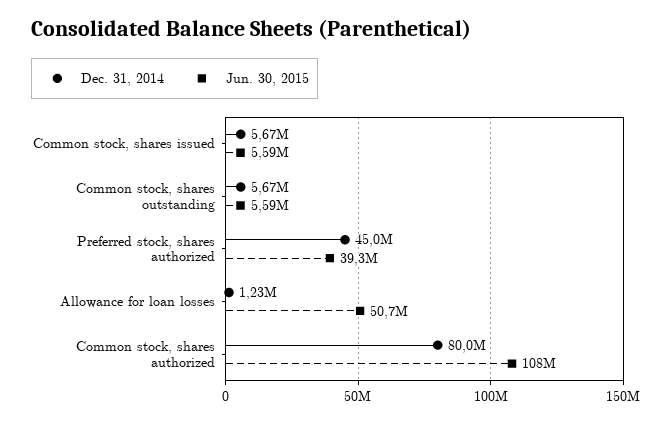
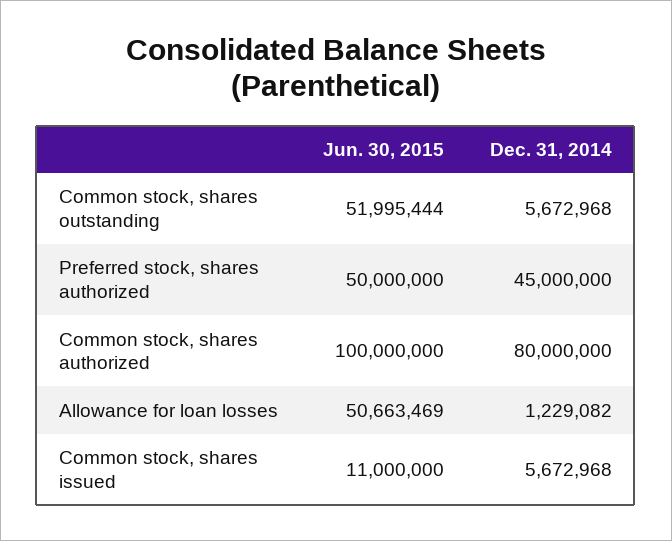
Jun. 30, 2015, Common stock, shares issued: 5590000 -> 11000000
Jun. 30, 2015, Common stock, shares outstanding: 5590000 -> 51995444
Jun. 30, 2015, Preferred stock, shares authorized: 39300000 -> 50000000
Jun. 30, 2015, Common stock, shares authorized: 108000000 -> 100000000

